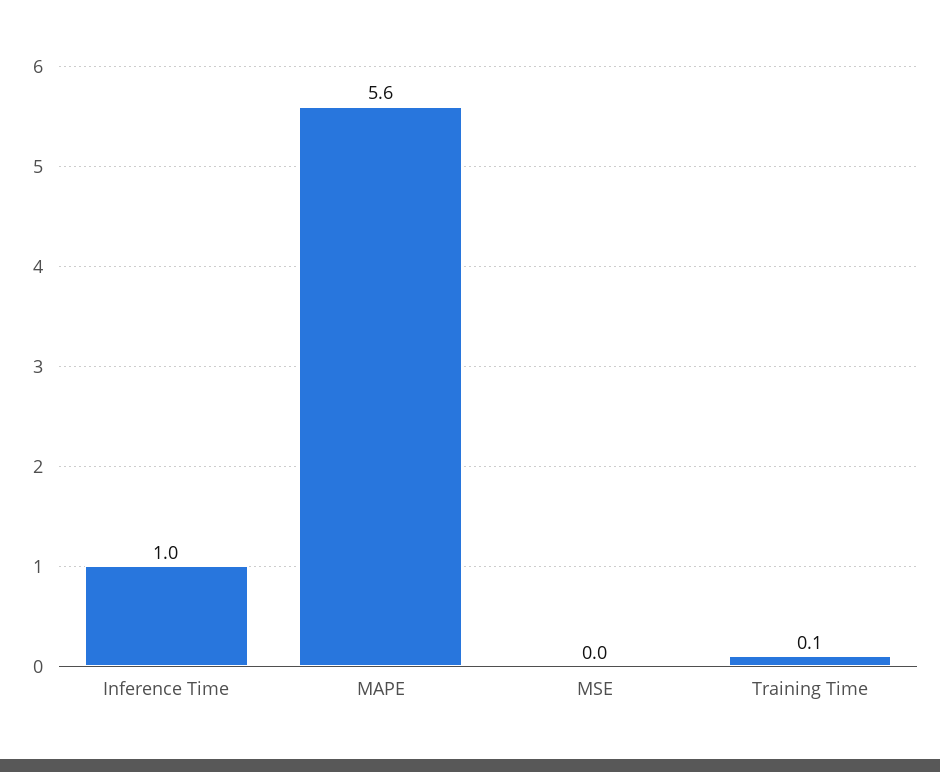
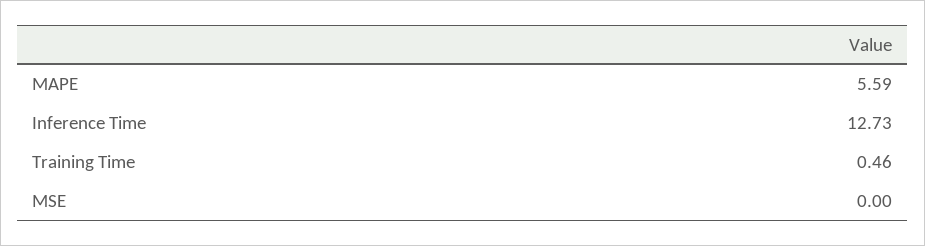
Inference Time: 1 -> 12.73
Training Time: 0.1 -> 0.46

